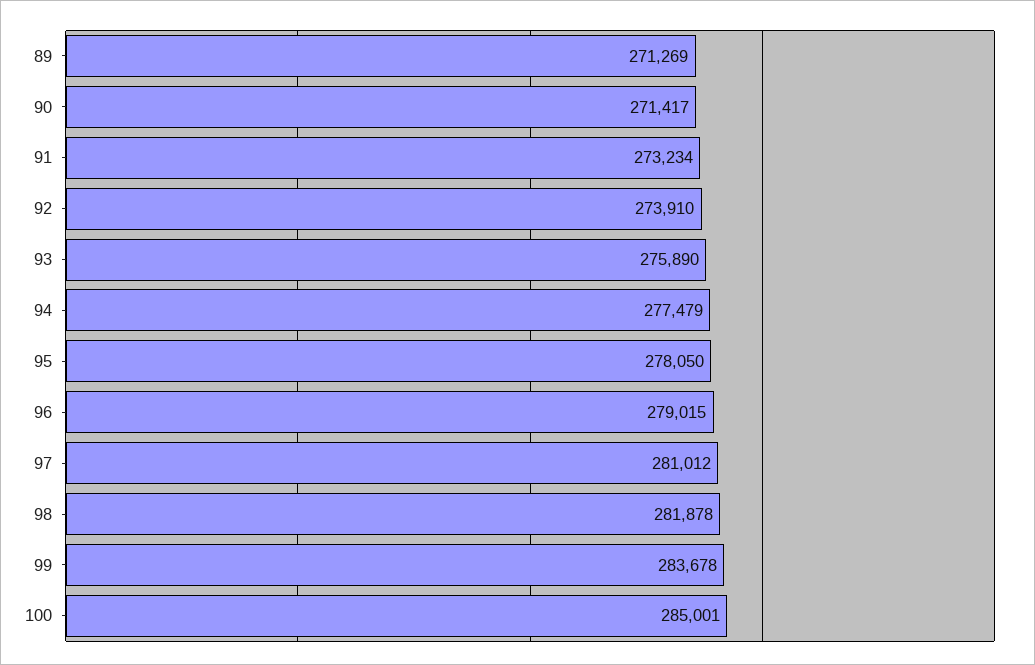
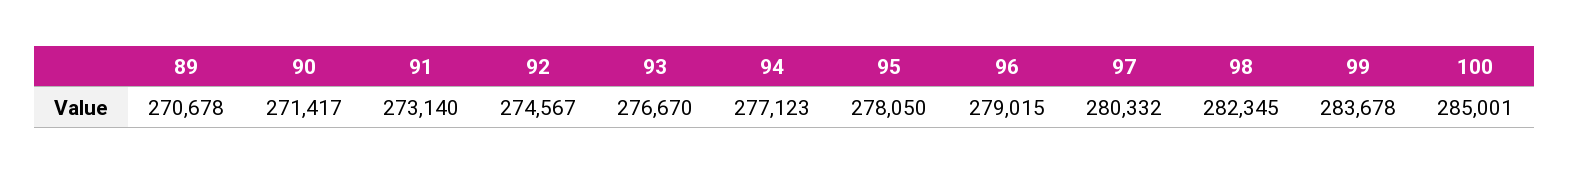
89: 271269 -> 270678
91: 273234 -> 273140
92: 273910 -> 274567
93: 275890 -> 276670
94: 277479 -> 277123
97: 281012 -> 280332
98: 281878 -> 282345

